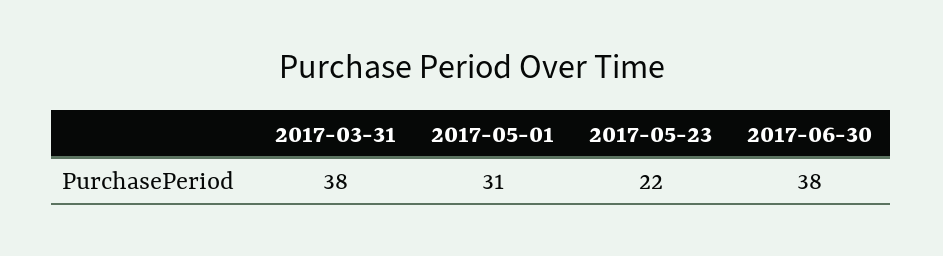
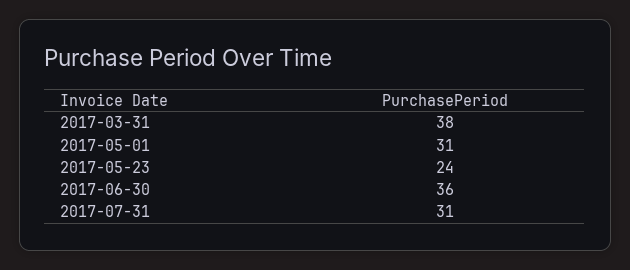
2017-05-23: 22 -> 24
2017-06-30: 38 -> 36
2017-07-31: none -> 31

